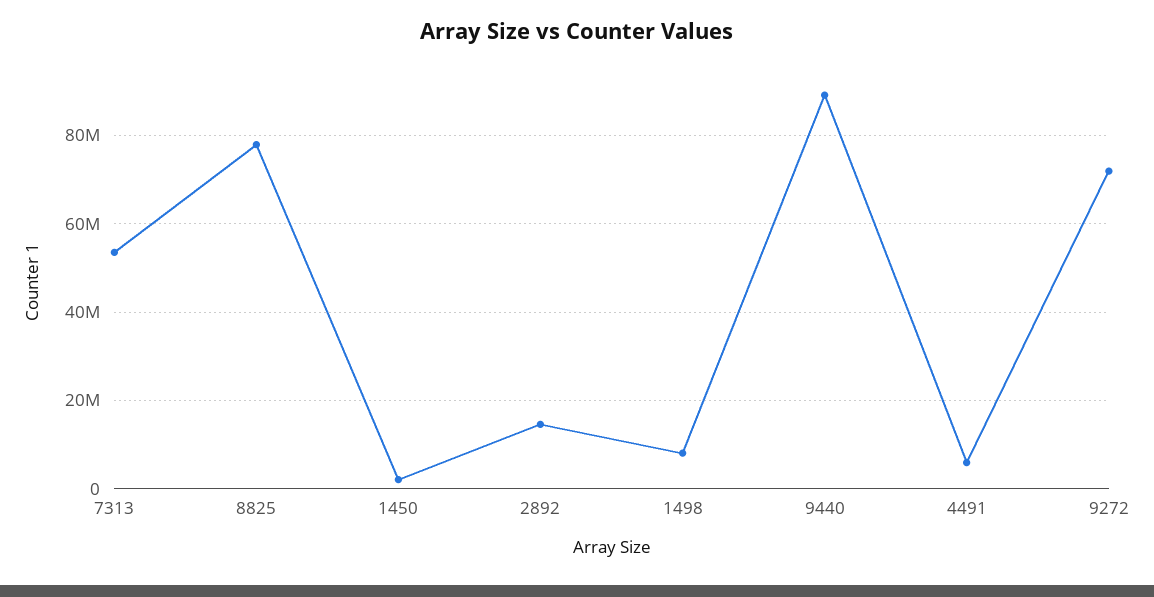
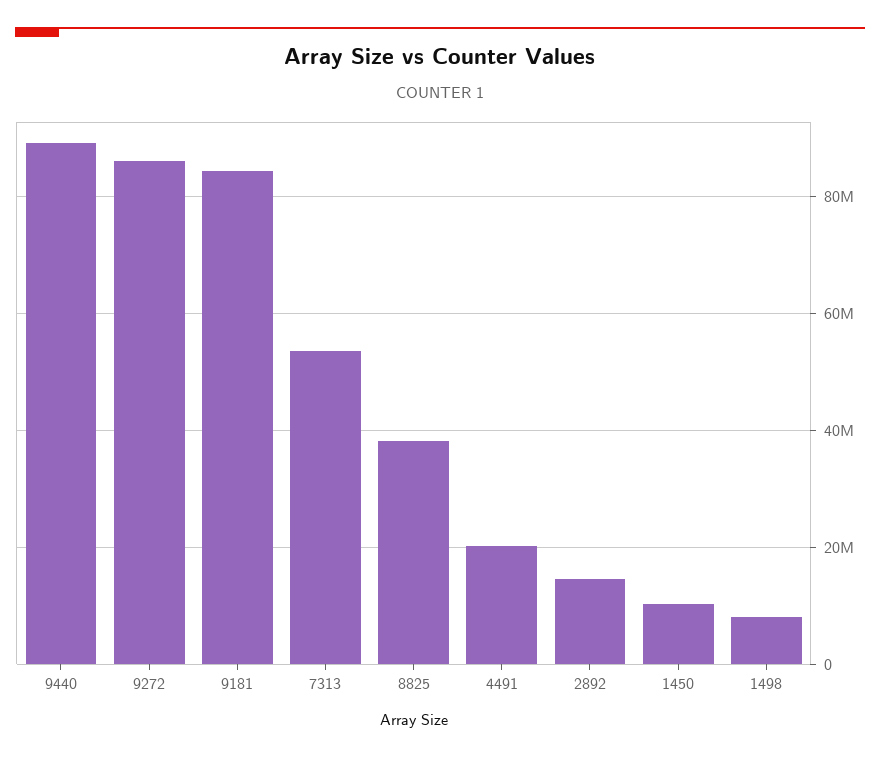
8825: 78000000 -> 38000000
1450: 2000000 -> 10000000
4491: 6000000 -> 20000000
9272: 72000000 -> 86000000
9181: none -> 84000000

